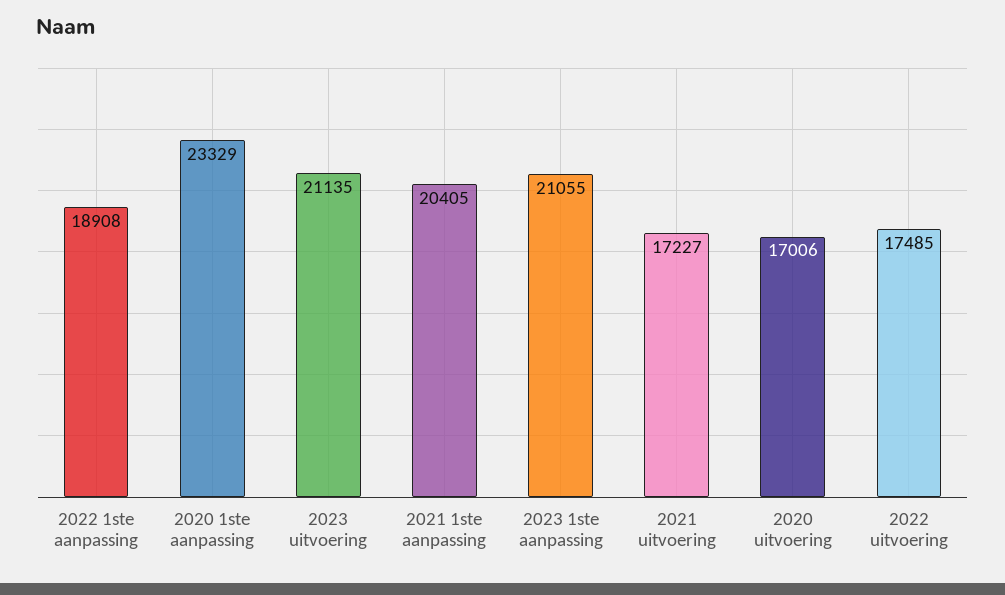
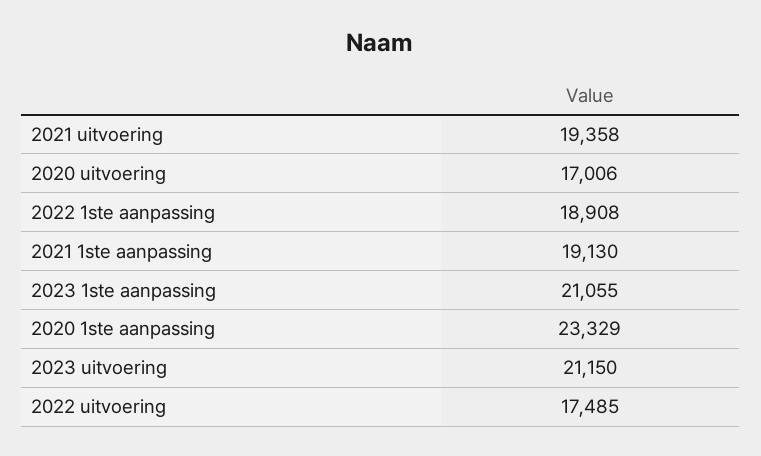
2023 uitvoering: 21135 -> 21150
2021 1ste aanpassing: 20405 -> 19130
2021 uitvoering: 17227 -> 19358

